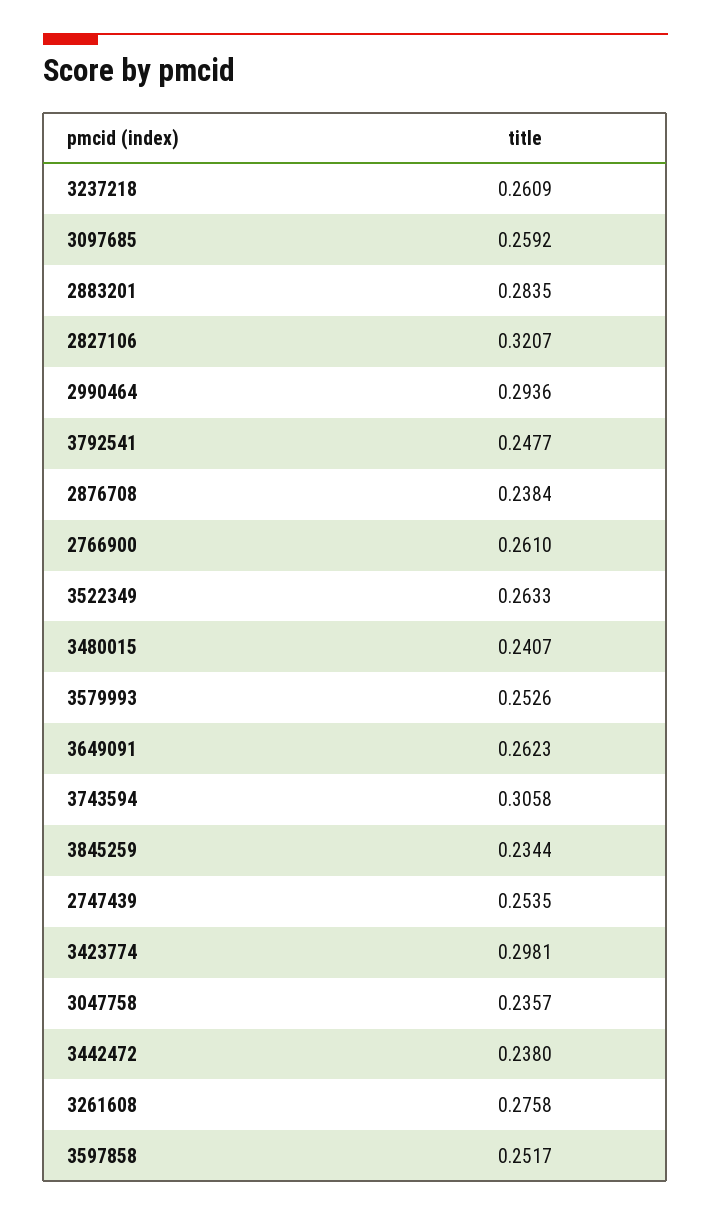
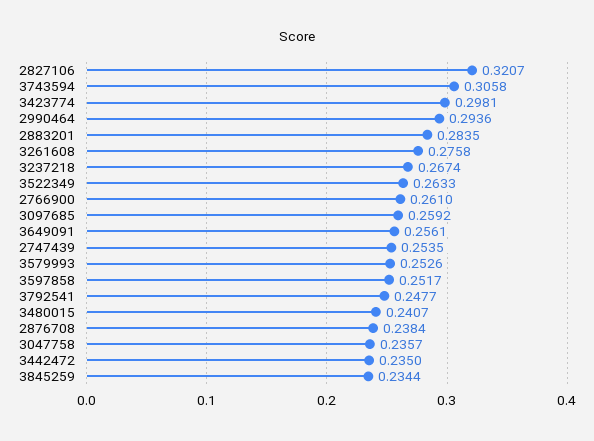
3237218: 0.2609 -> 0.2674
3649091: 0.2623 -> 0.2561
3442472: 0.238 -> 0.235

